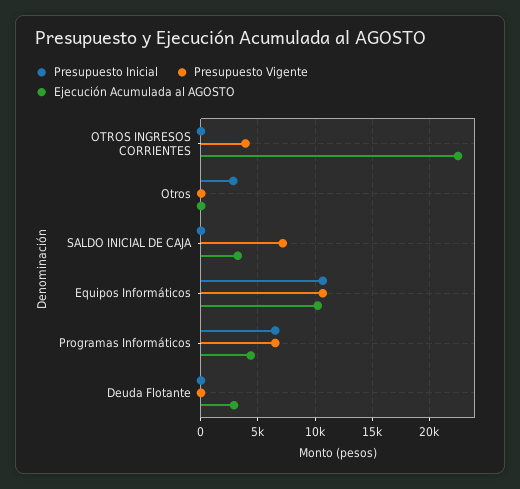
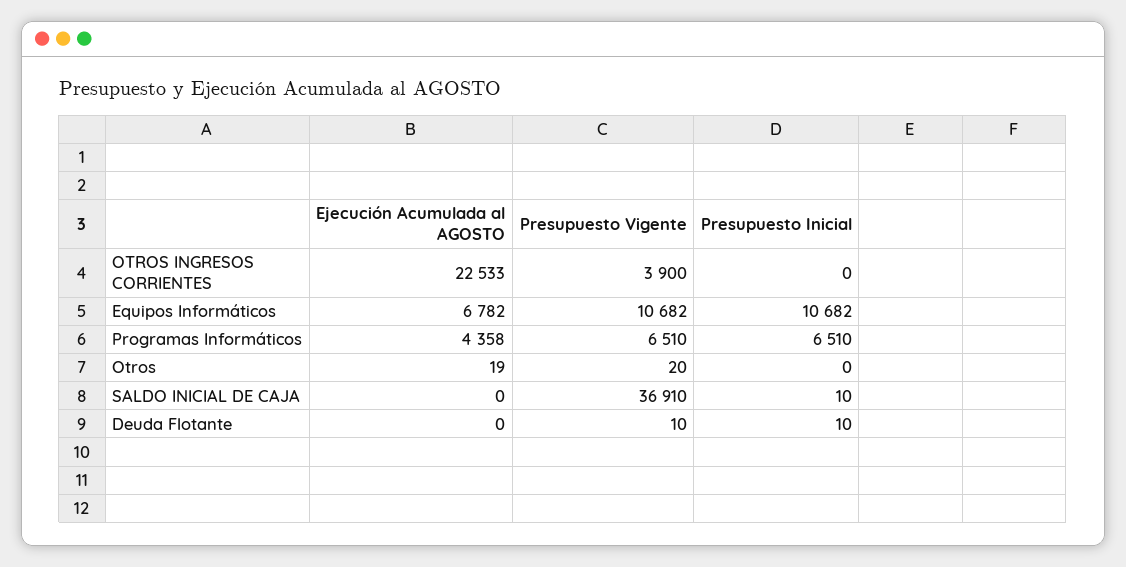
Presupuesto Inicial, Otros: 3000 -> 0
Presupuesto Vigente, SALDO INICIAL DE CAJA: 7000 -> 36910
Ejecución Acumulada al AGOSTO, SALDO INICIAL DE CAJA: 3000 -> 0
Ejecución Acumulada al AGOSTO, Equipos Informáticos: 10000 -> 6782
Ejecución Acumulada al AGOSTO, Deuda Flotante: 3000 -> 0

